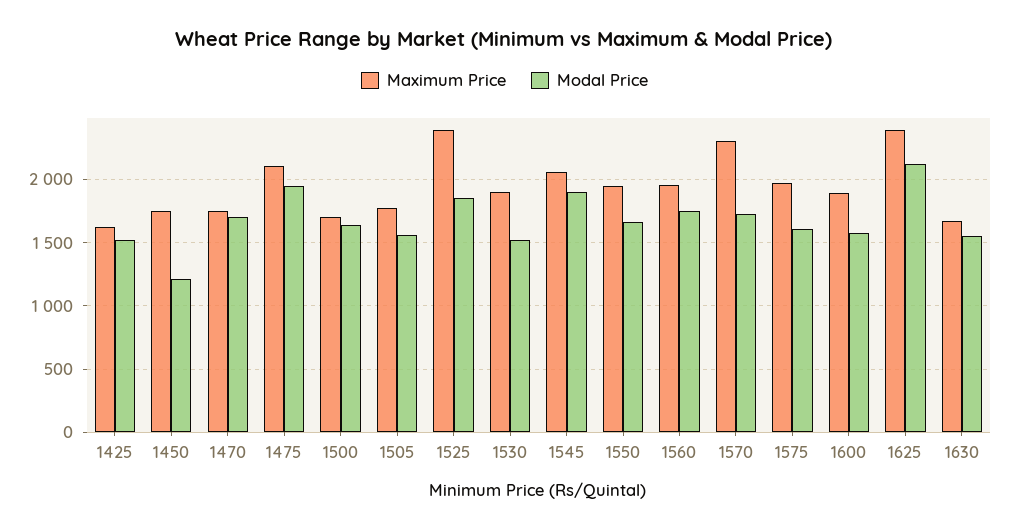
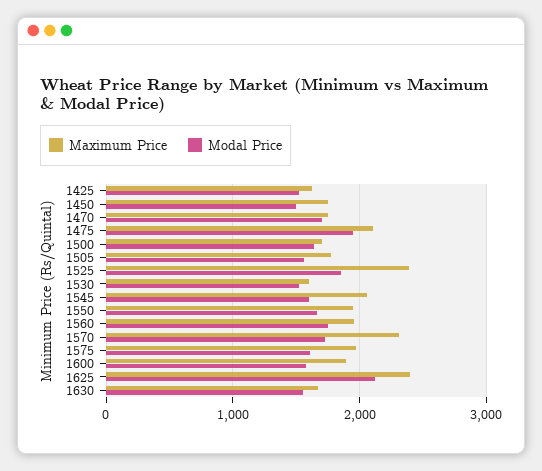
Modal Price, 1450: 1200 -> 1500
Maximum Price, 1530: 1900 -> 1600
Modal Price, 1545: 1900 -> 1600

